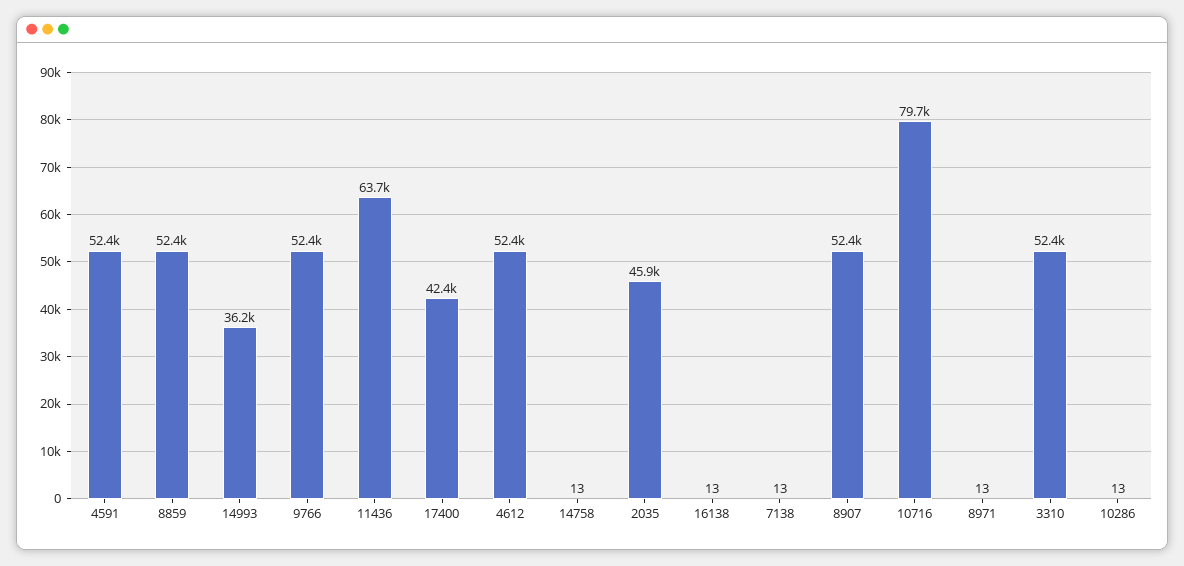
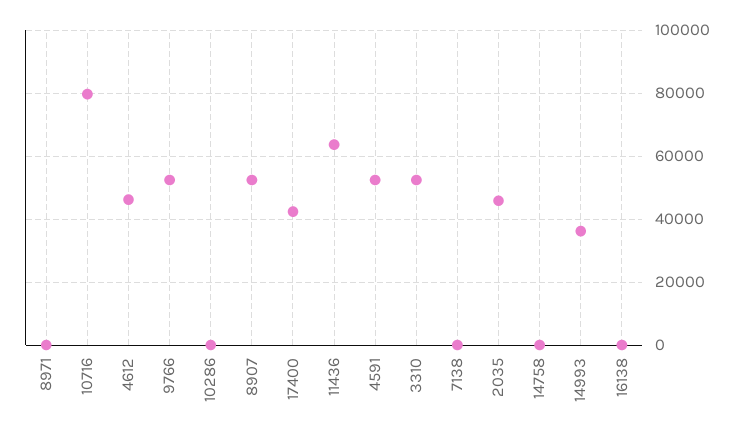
8859: 52400 -> none
4612: 52400 -> 46000

